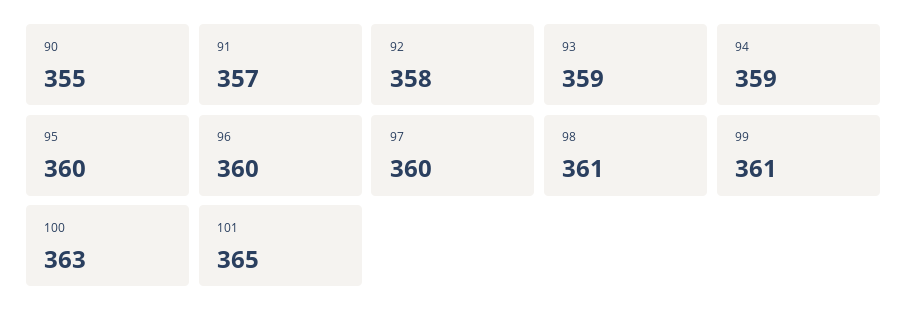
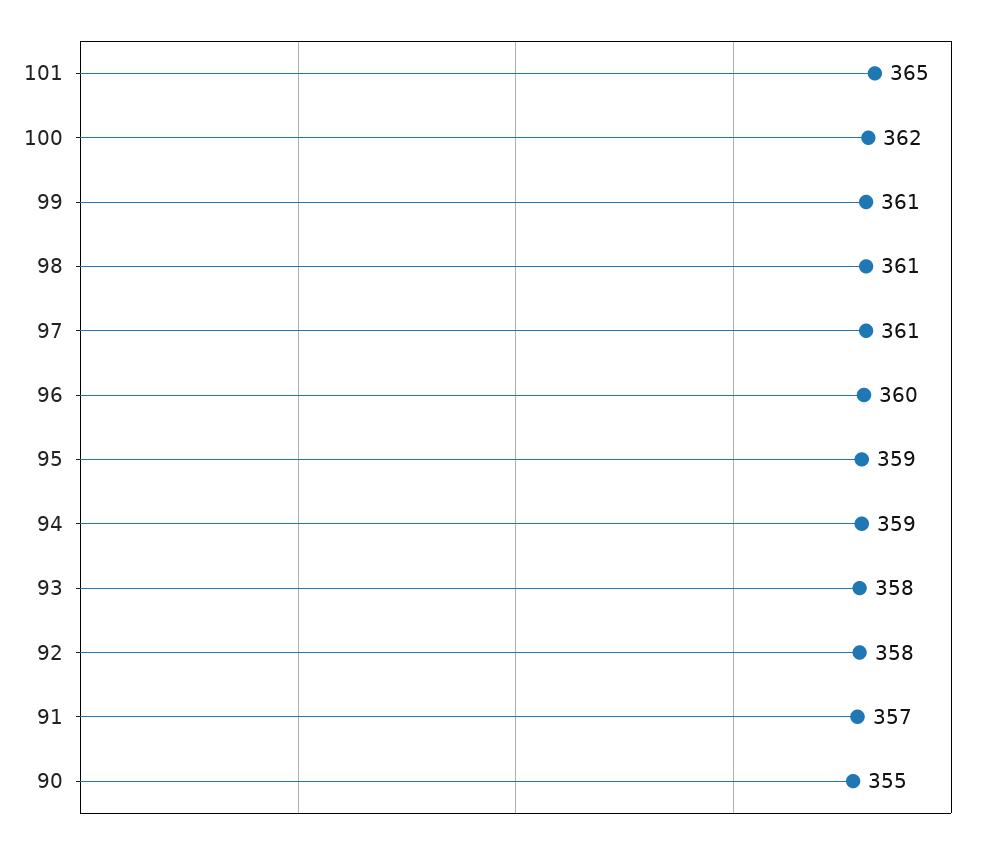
93: 359 -> 358
95: 360 -> 359
97: 360 -> 361
100: 363 -> 362

